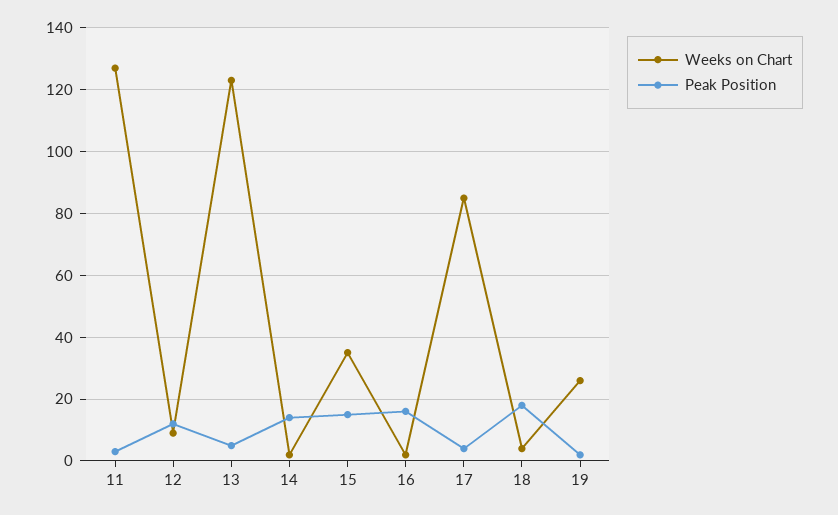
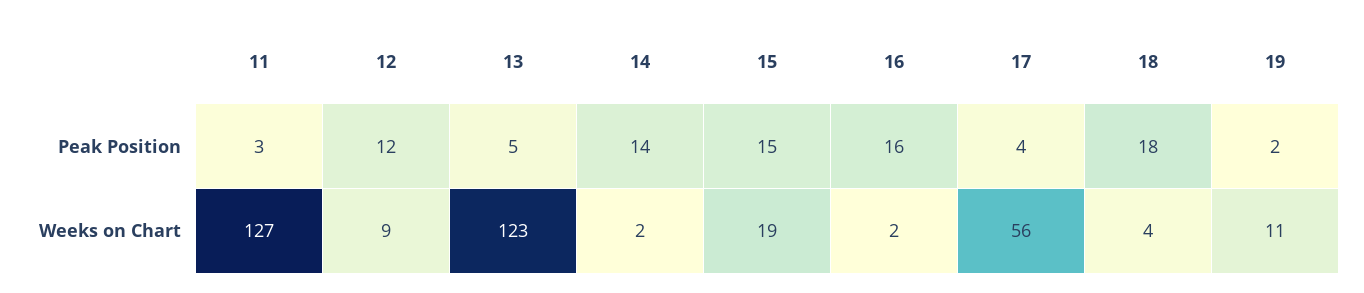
Weeks on Chart, 15: 35 -> 19
Weeks on Chart, 17: 85 -> 56
Weeks on Chart, 19: 25 -> 11

